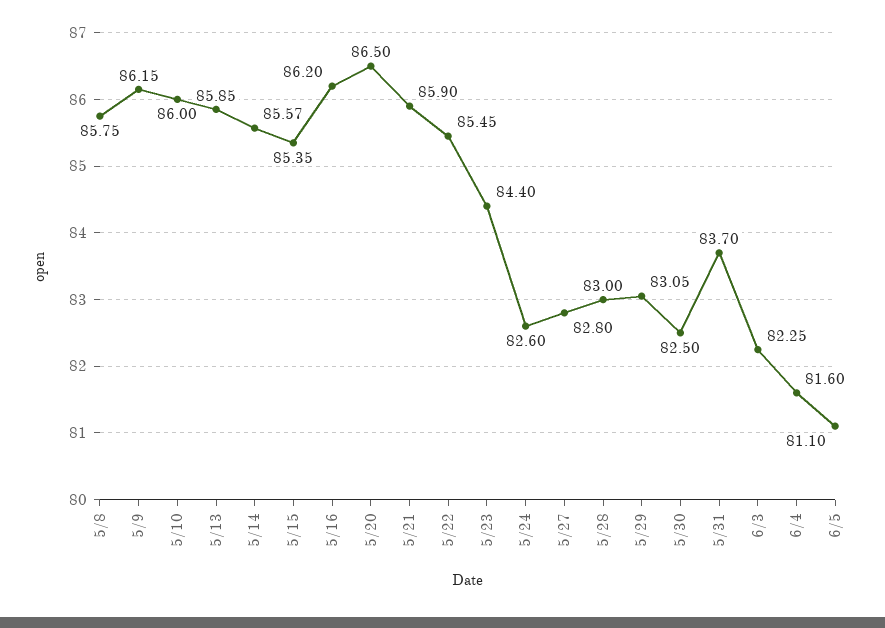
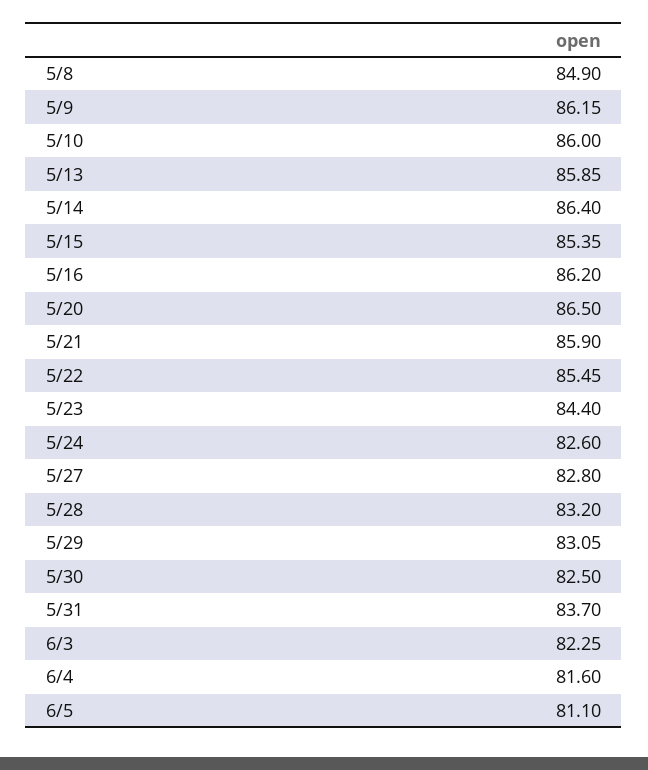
5/8: 85.75 -> 84.9
5/14: 85.57 -> 86.4
5/28: 83 -> 83.2

